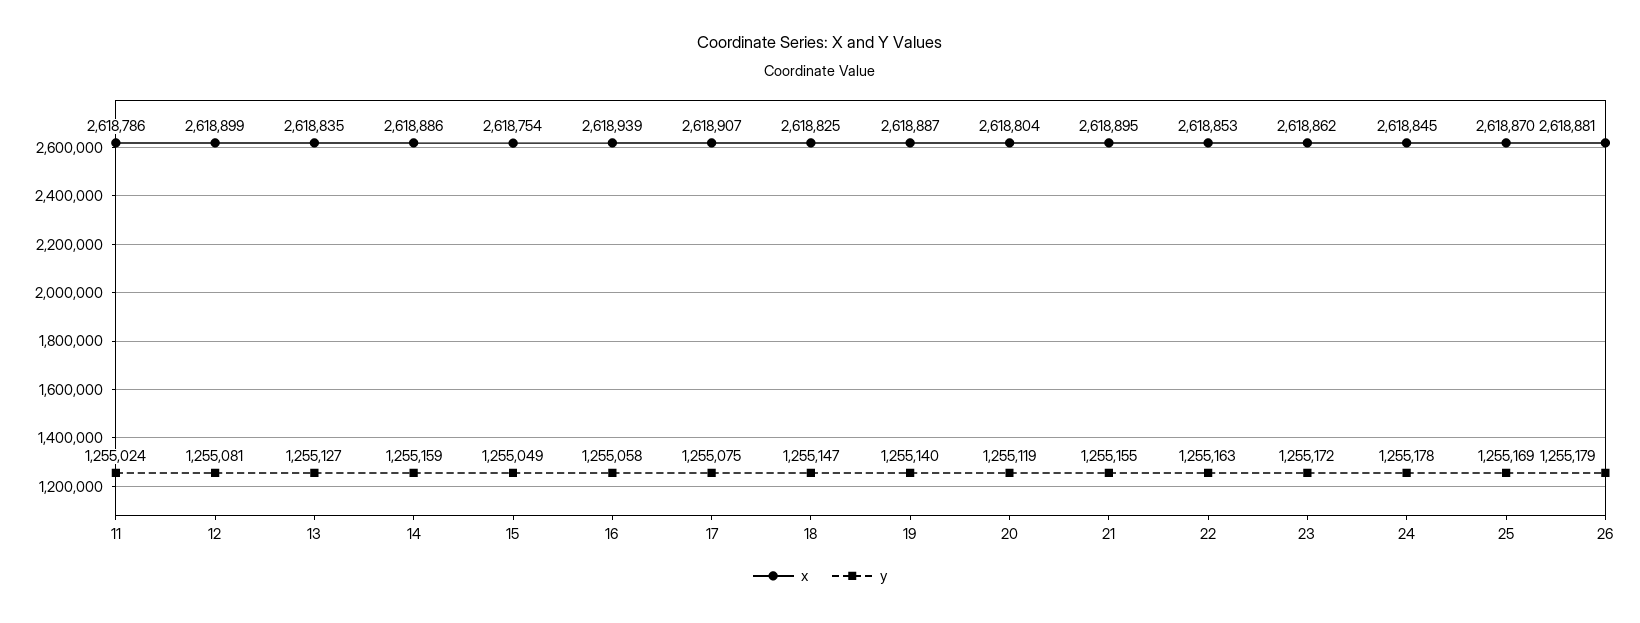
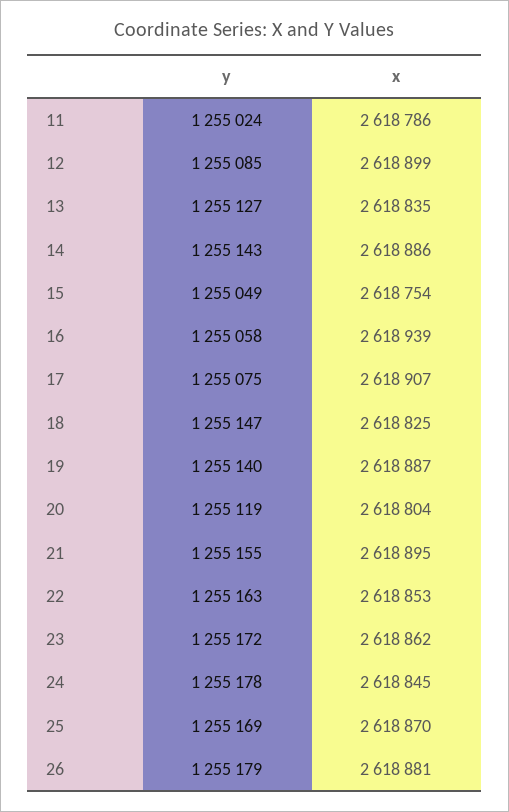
y, 12: 1255081 -> 1255085
y, 14: 1255159 -> 1255143

